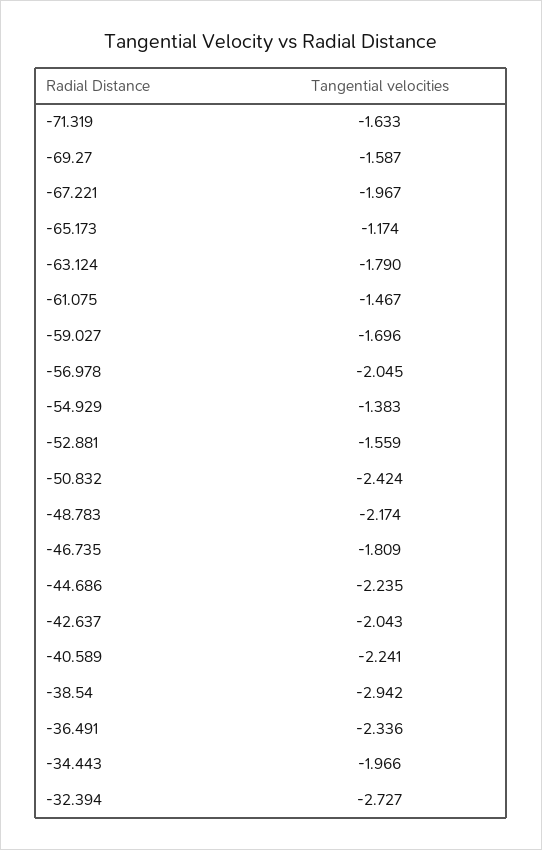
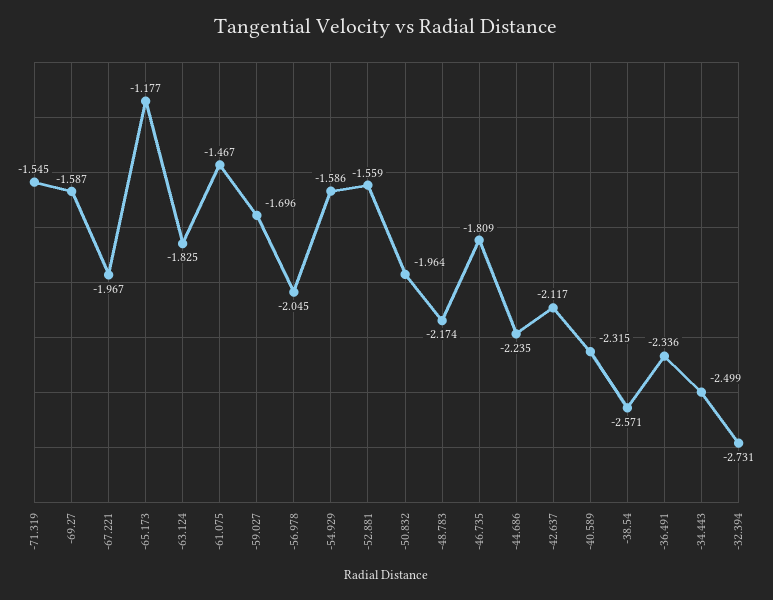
-71.319: -1.633 -> -1.545
-65.173: -1.174 -> -1.177
-63.124: -1.79 -> -1.825
-54.929: -1.383 -> -1.586
-50.832: -2.424 -> -1.964
-42.637: -2.043 -> -2.117
-40.589: -2.241 -> -2.315
-38.54: -2.942 -> -2.571
-34.443: -1.966 -> -2.499
-32.394: -2.727 -> -2.731

